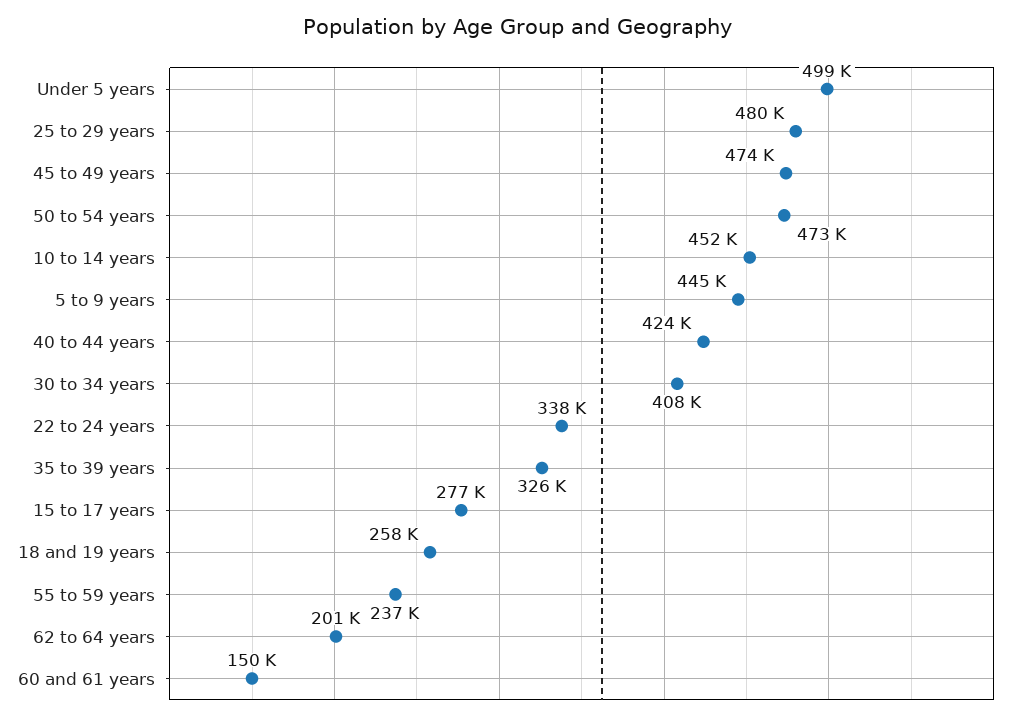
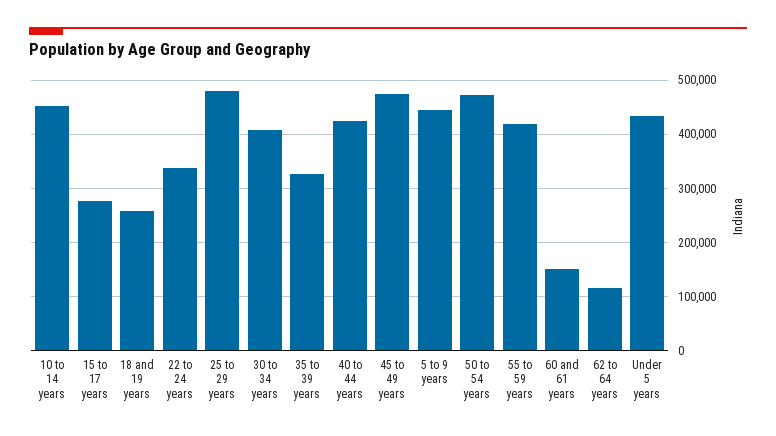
Under 5 years: 499000 -> 440000
55 to 59 years: 237000 -> 420000
62 to 64 years: 201000 -> 120000

